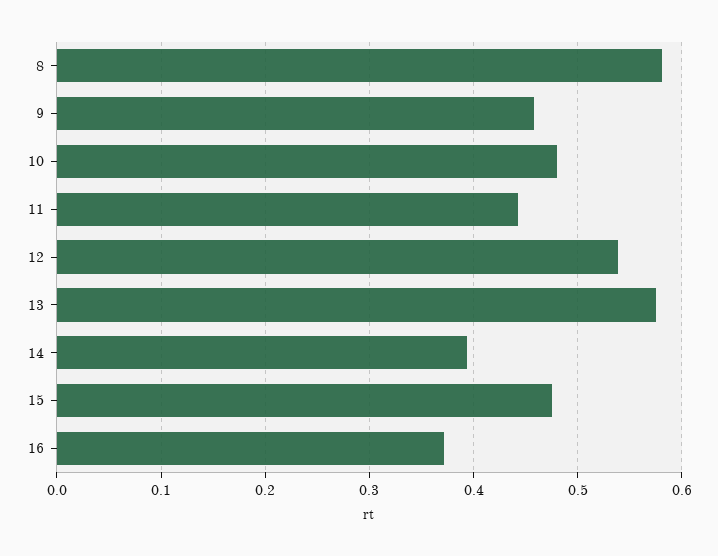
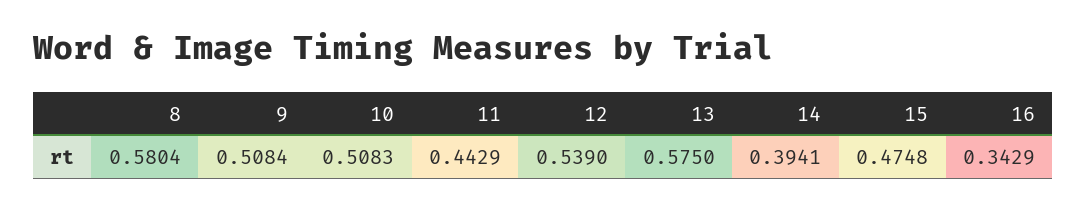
9: 0.46 -> 0.5084
10: 0.48 -> 0.5083
16: 0.37 -> 0.3429

